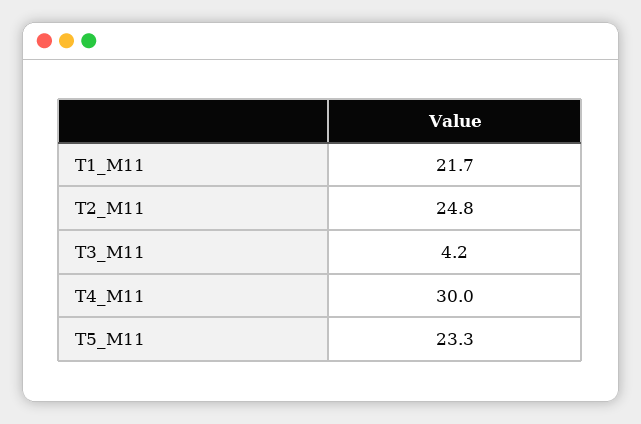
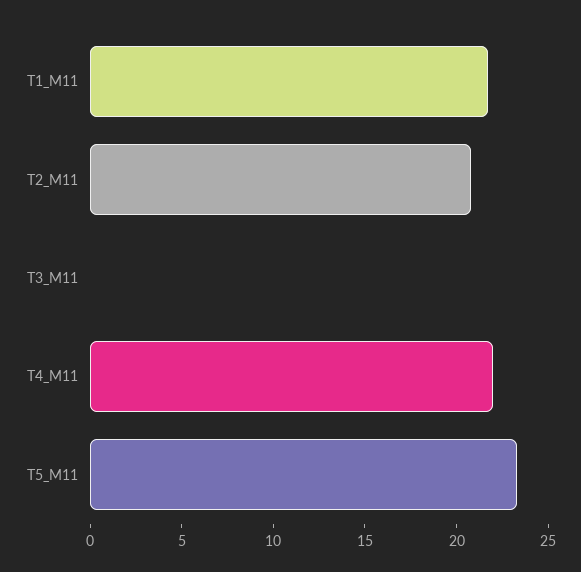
T2_M11: 24.8 -> 21
T3_M11: 4.2 -> 0
T4_M11: 30 -> 22

